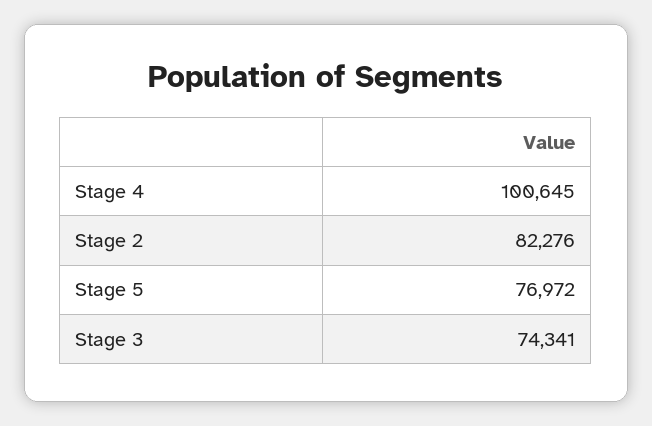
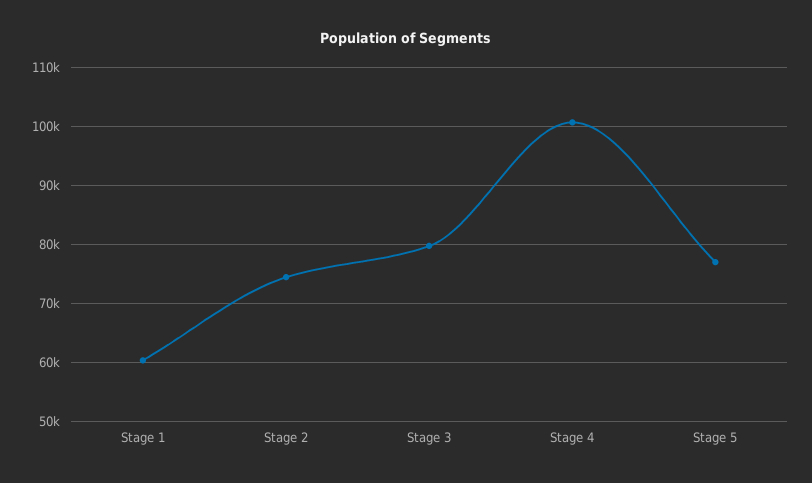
Stage 2: 82276 -> 74000
Stage 3: 74341 -> 80000
Stage 1: none -> 60000

